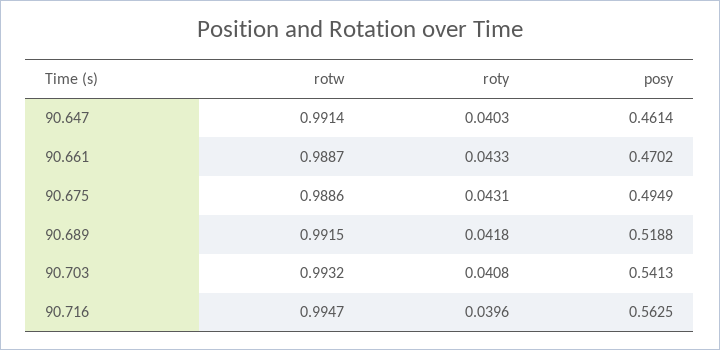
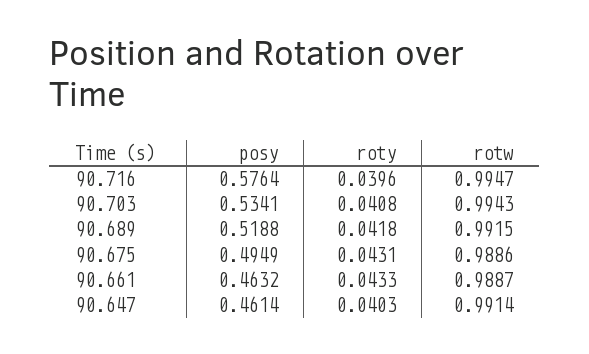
posy, 90.661: 0.4702 -> 0.4632
rotw, 90.703: 0.9932 -> 0.9943
posy, 90.703: 0.5413 -> 0.5341
posy, 90.716: 0.5625 -> 0.5764

